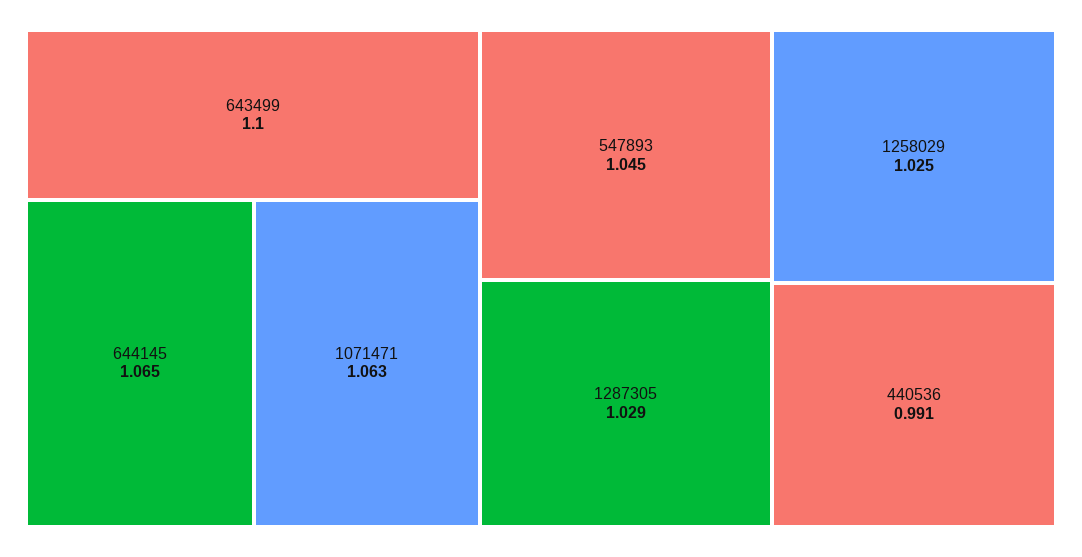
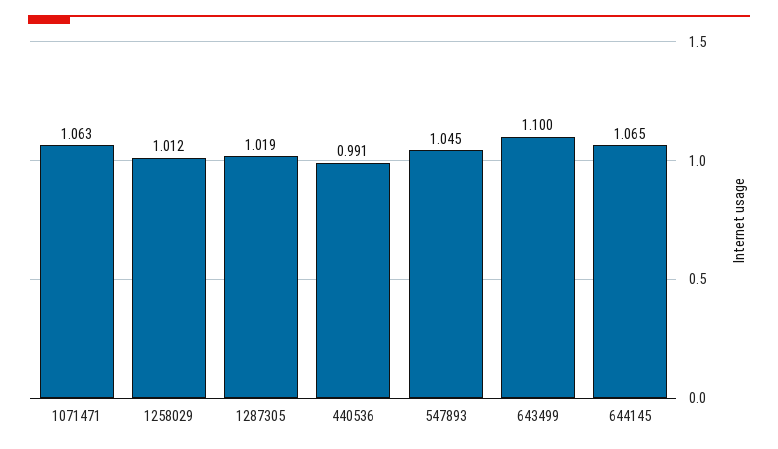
1287305: 1.029 -> 1.019
1258029: 1.025 -> 1.012

